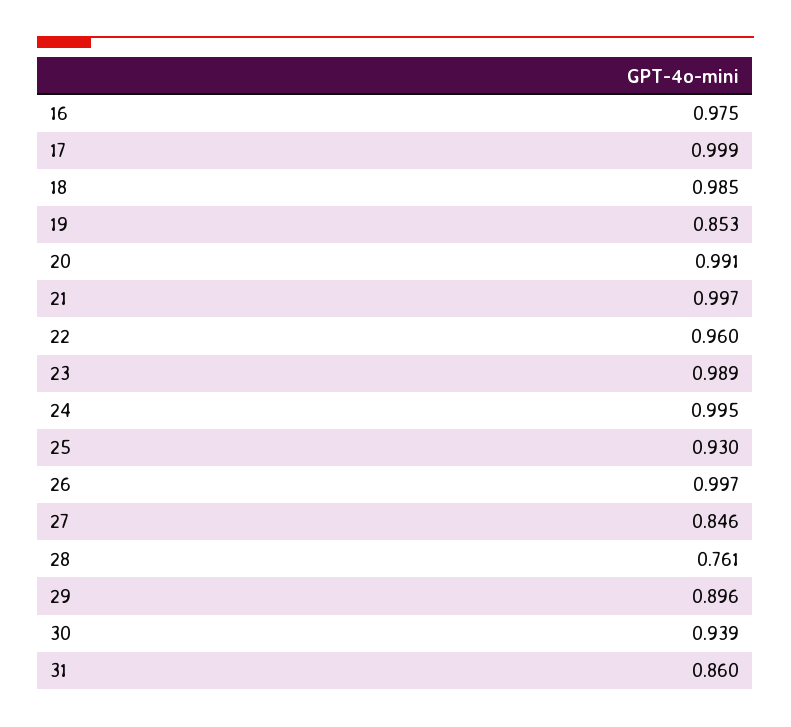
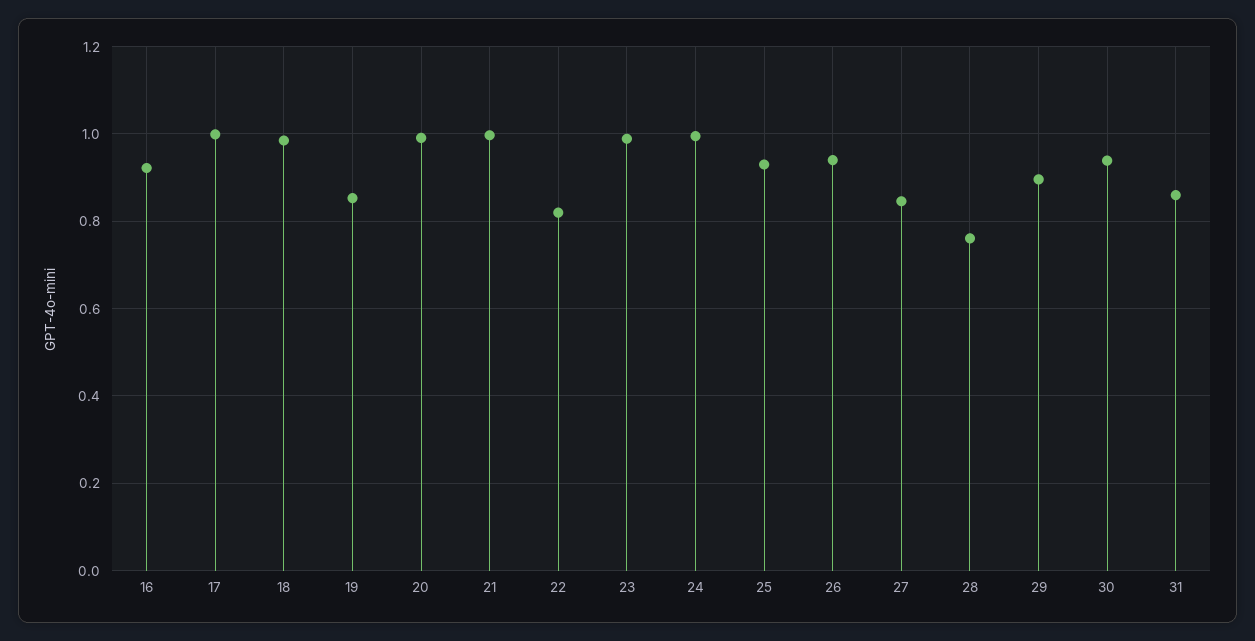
16: 0.975 -> 0.92
22: 0.96 -> 0.82
26: 0.997 -> 0.94

